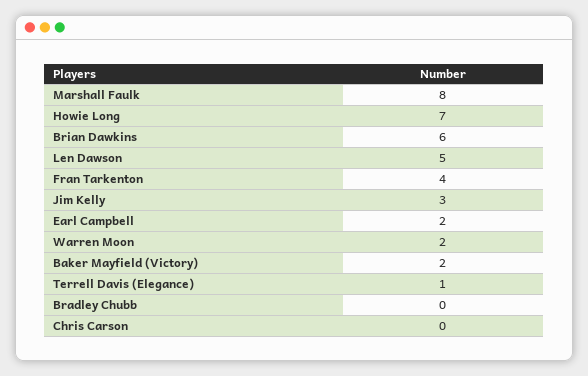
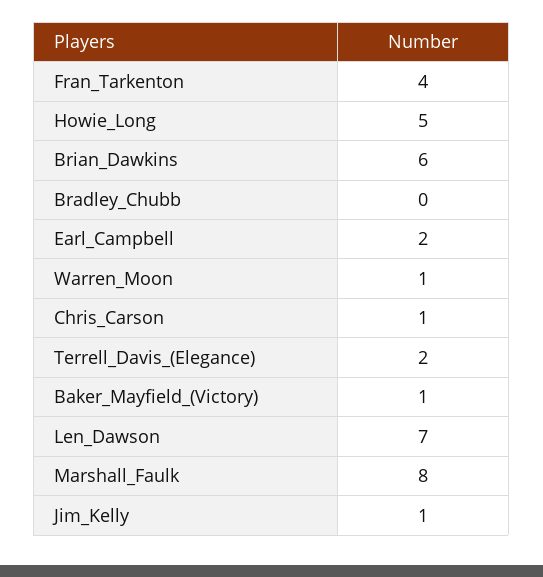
Howie Long: 7 -> 5
Len Dawson: 5 -> 7
Jim Kelly: 3 -> 1
Warren Moon: 2 -> 1
Baker Mayfield (Victory): 2 -> 1
Terrell Davis (Elegance): 1 -> 2
Chris Carson: 0 -> 1

